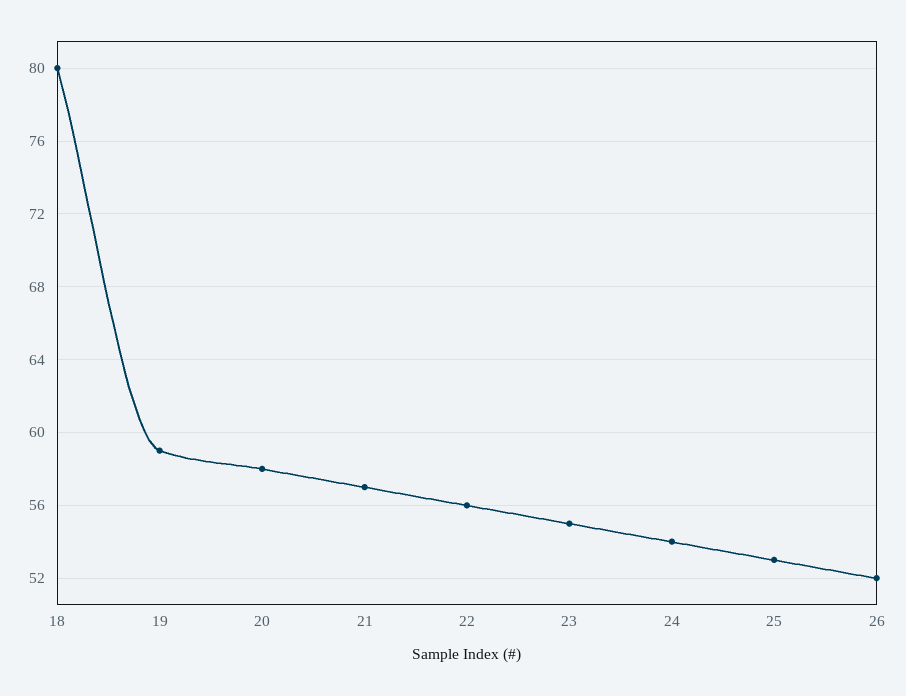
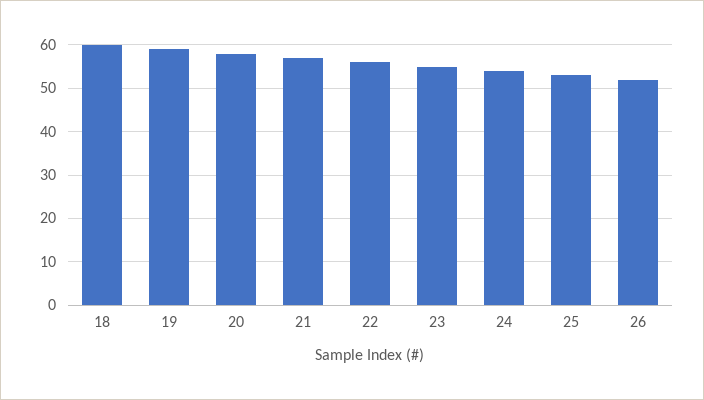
18: 80 -> 60

